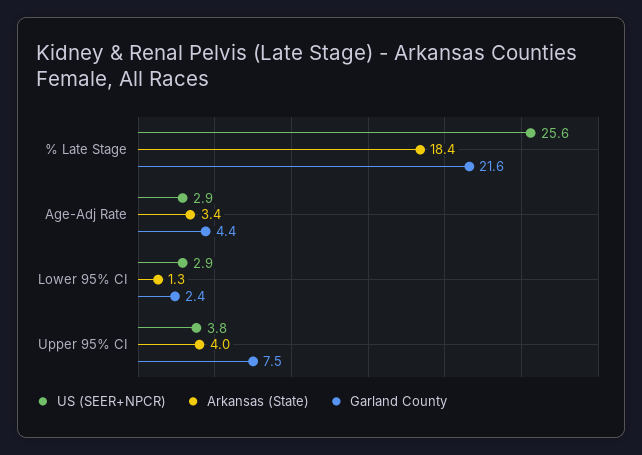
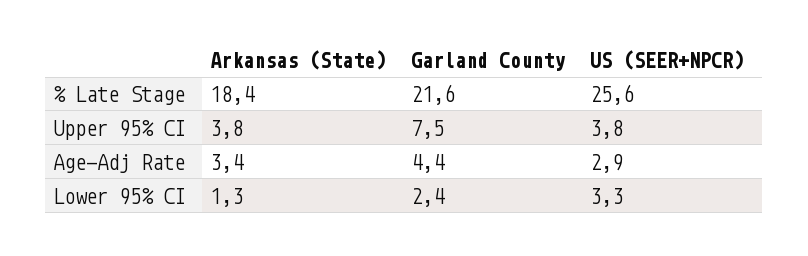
US (SEER+NPCR), Lower 95% CI: 2.9 -> 3.3
Arkansas (State), Upper 95% CI: 4 -> 3.8

